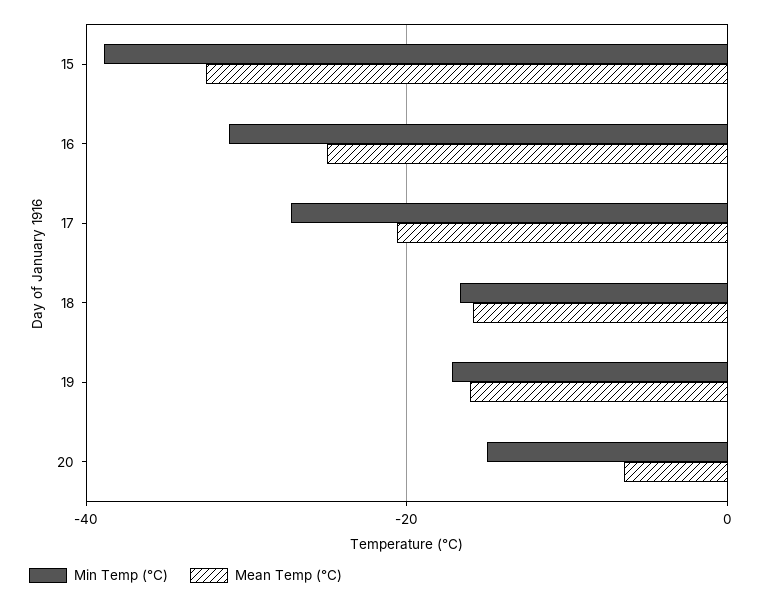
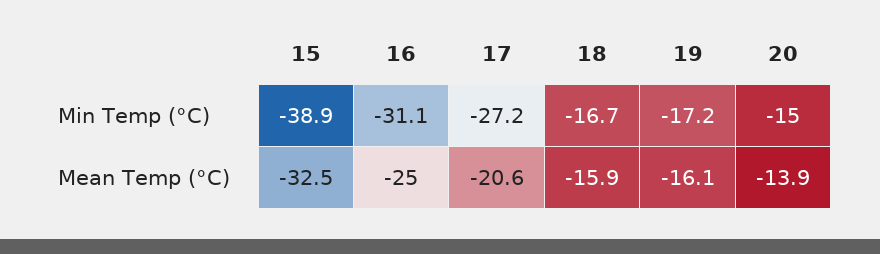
Mean Temp (°C), 20: -6 -> -13.9

